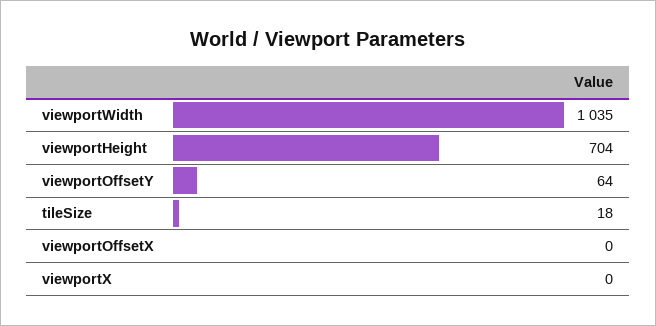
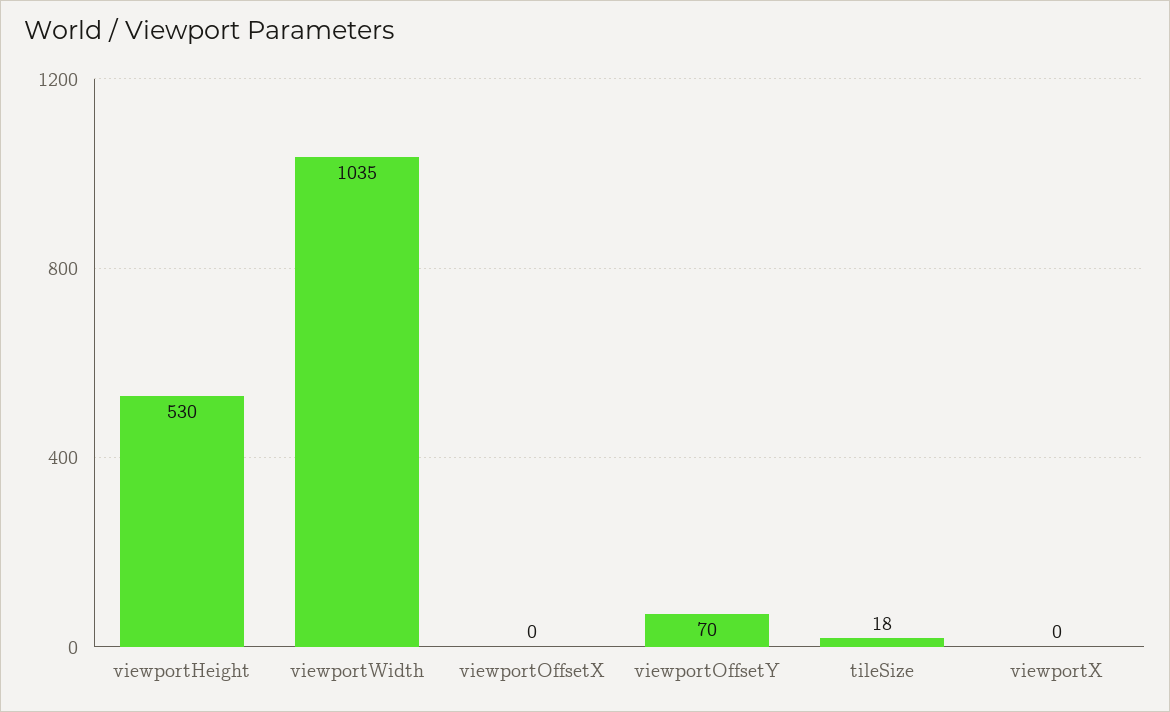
viewportHeight: 704 -> 530
viewportOffsetY: 64 -> 70

